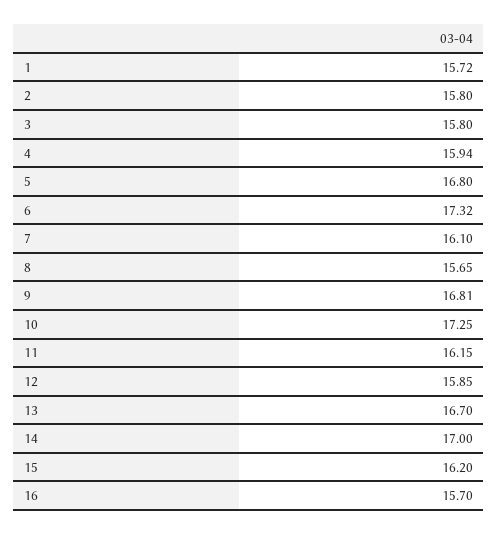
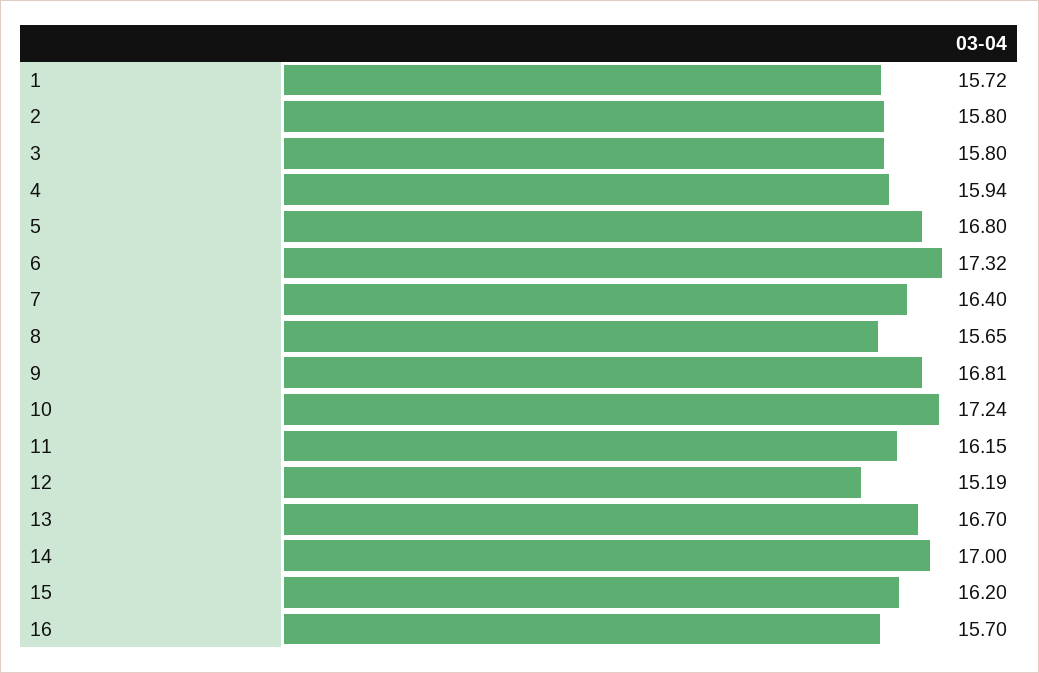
7: 16.1 -> 16.4
10: 17.25 -> 17.24
12: 15.85 -> 15.19

